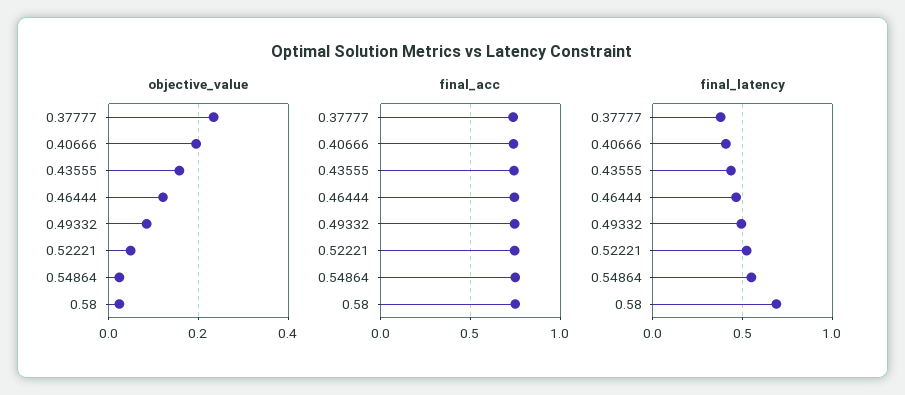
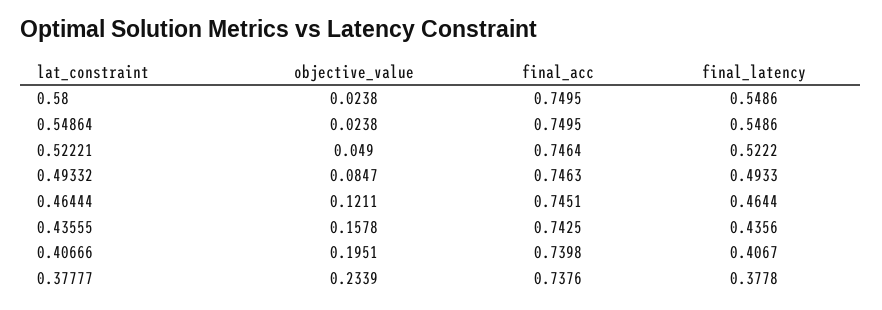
final_latency, 0.58: 0.7 -> 0.5486

